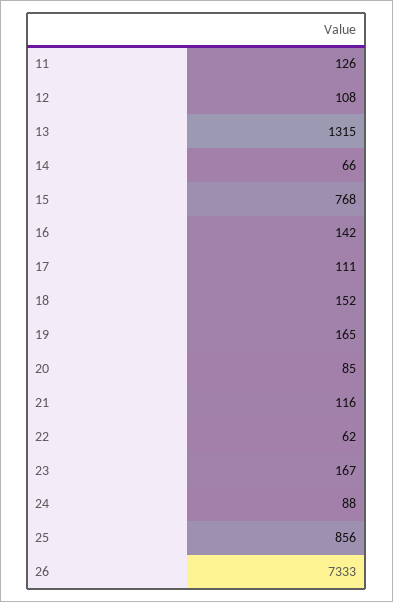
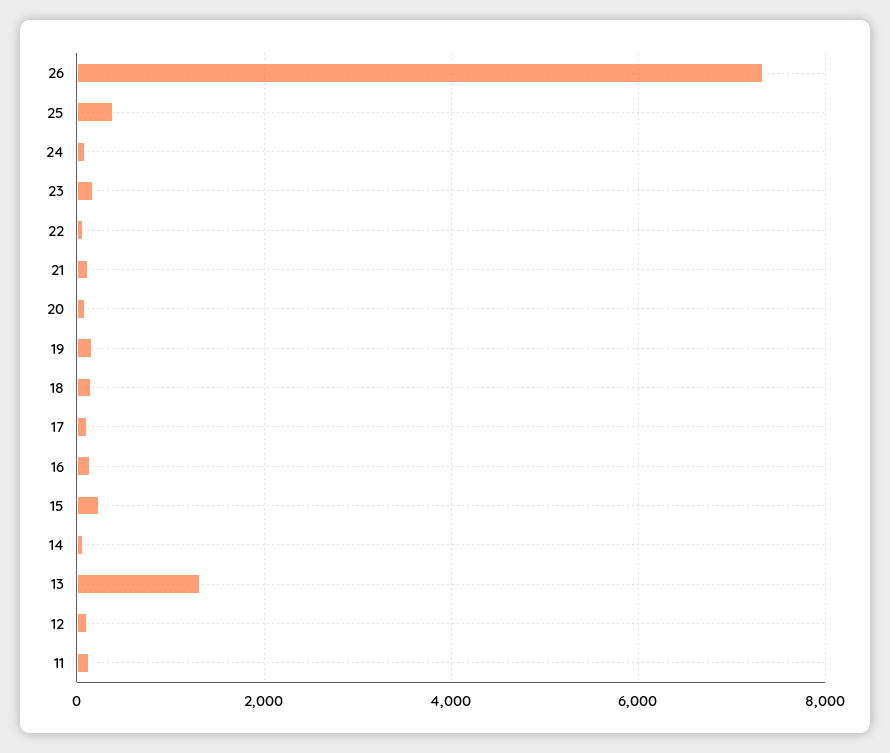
15: 768 -> 200
25: 856 -> 400

